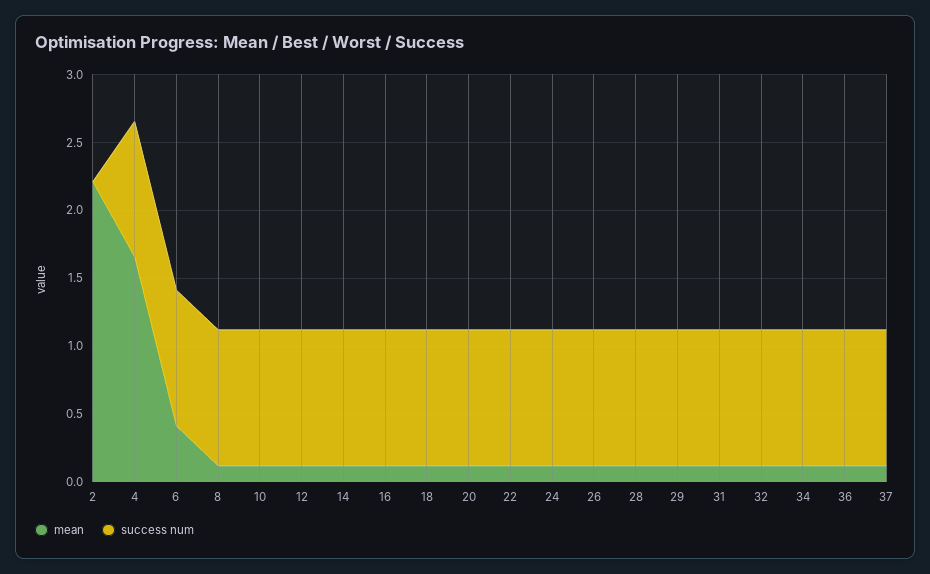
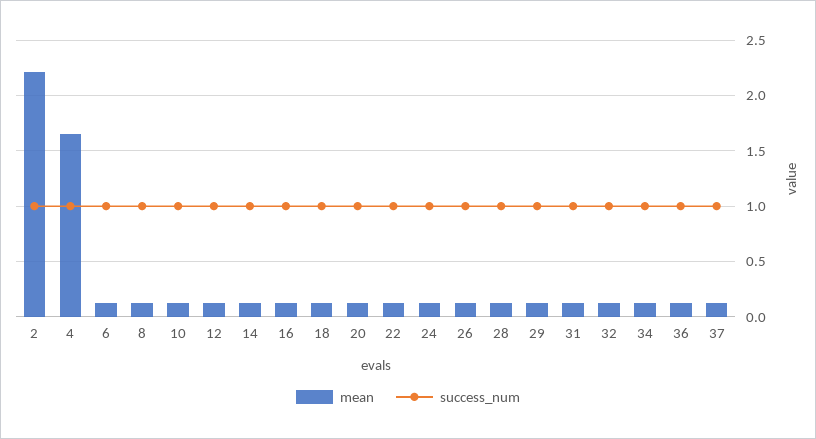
success num, 2: 0 -> 1
mean, 6: 0.4 -> 0.1

